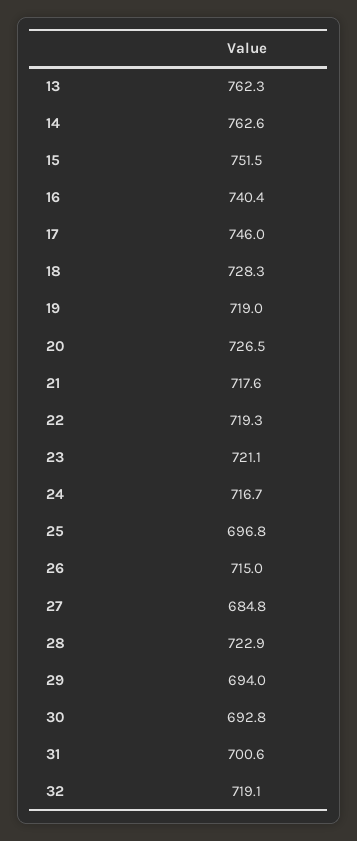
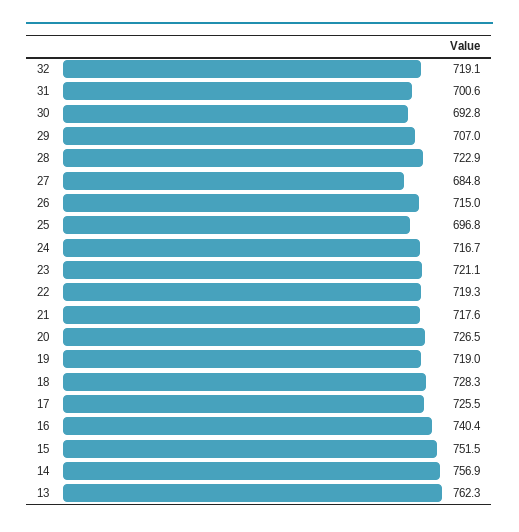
14: 762.6 -> 756.9
17: 746 -> 725.5
29: 694 -> 707

